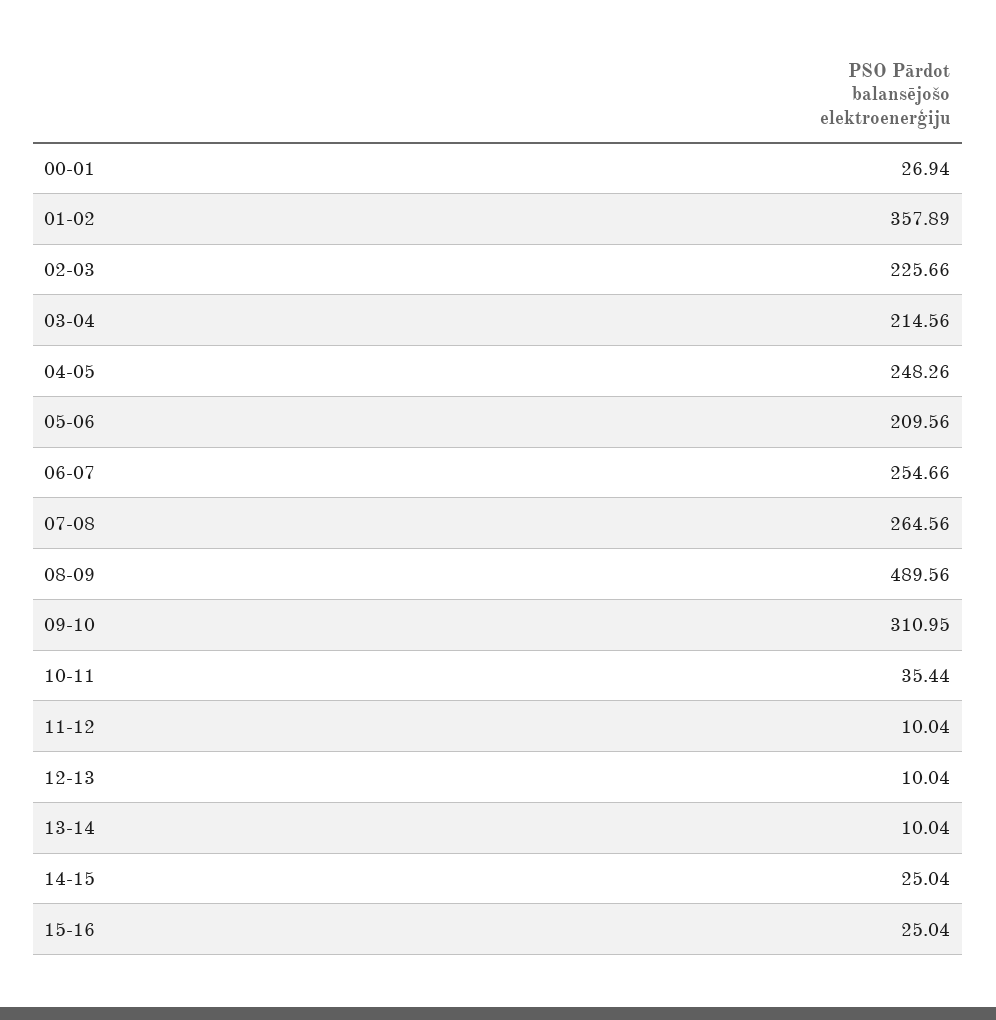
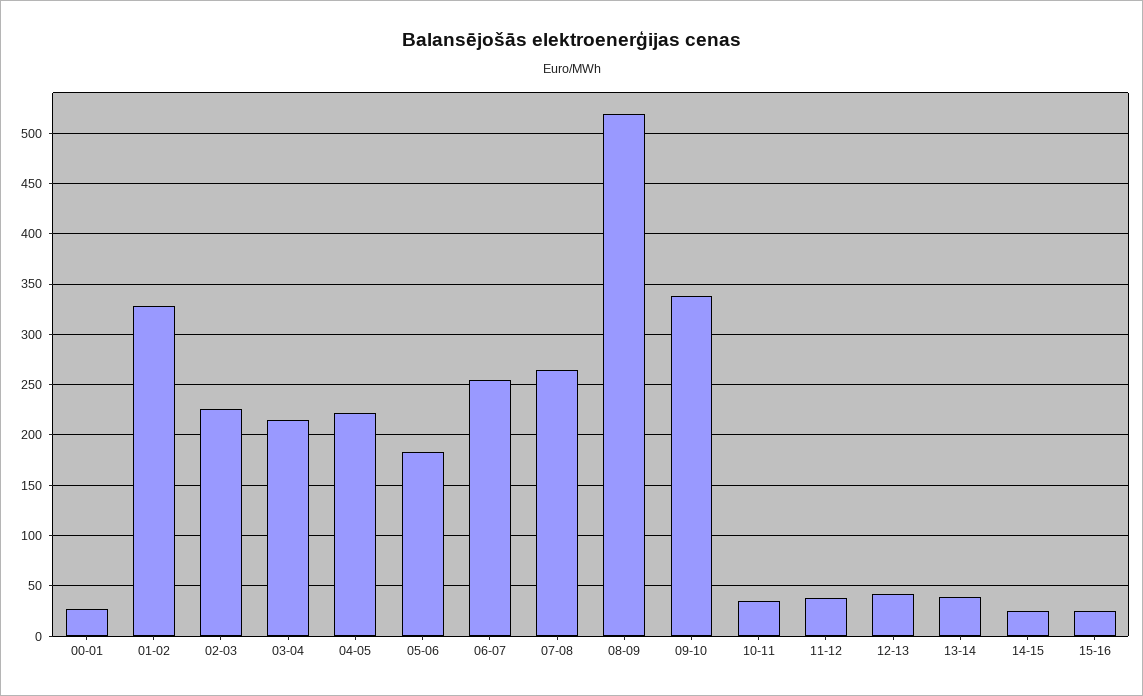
01-02: 357.89 -> 330
04-05: 248.26 -> 220
05-06: 209.56 -> 180
08-09: 489.56 -> 520
09-10: 310.95 -> 340
11-12: 10.04 -> 40
12-13: 10.04 -> 40
13-14: 10.04 -> 40

